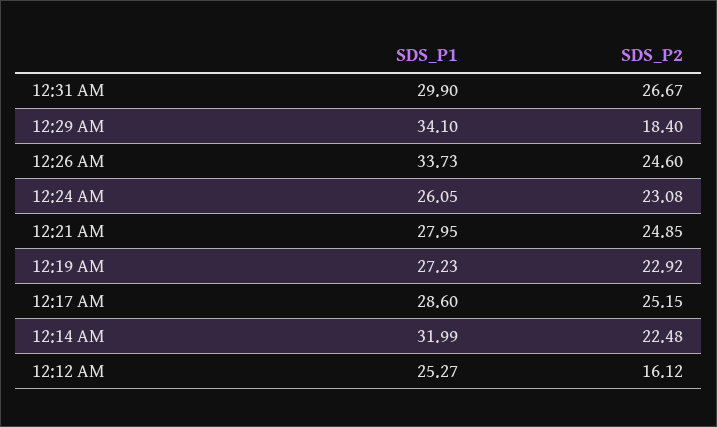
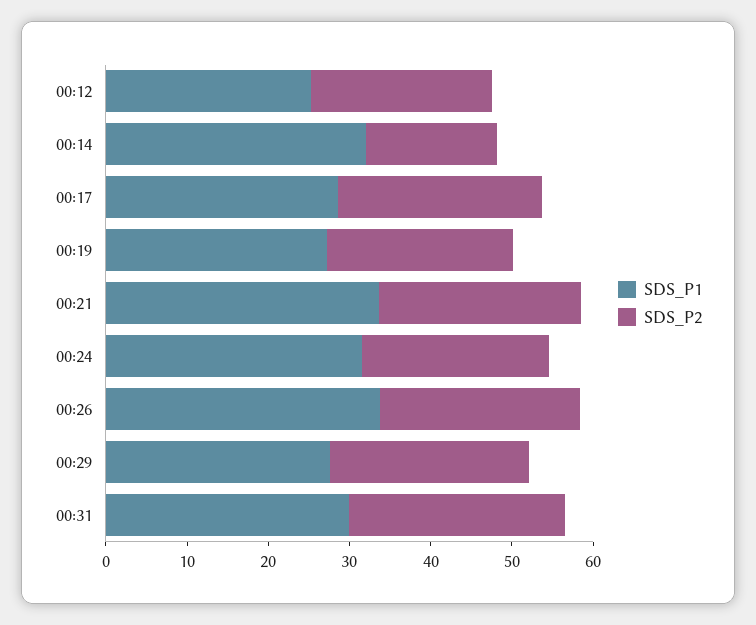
SDS_P1, 12:29 AM: 34.1 -> 28
SDS_P2, 12:29 AM: 18.4 -> 24
SDS_P1, 12:24 AM: 26.05 -> 32
SDS_P1, 12:21 AM: 27.95 -> 34
SDS_P2, 12:14 AM: 22.48 -> 16
SDS_P2, 12:12 AM: 16.12 -> 22

